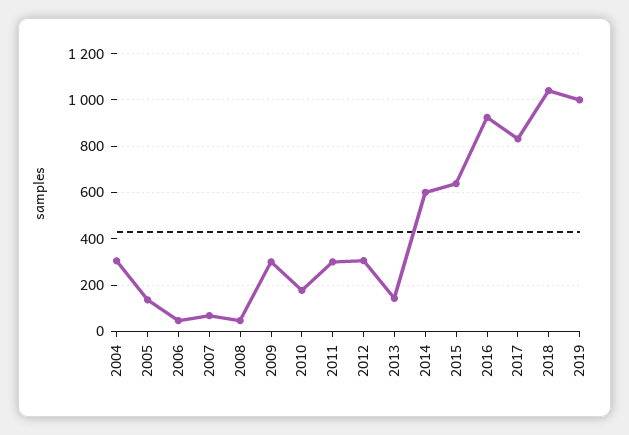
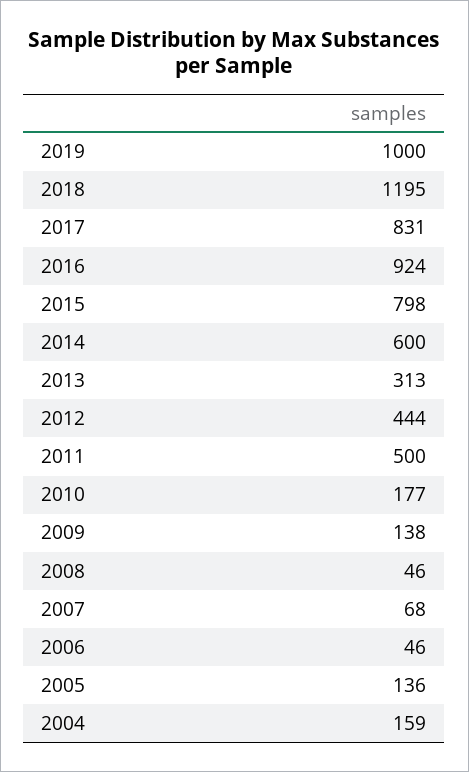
2004: 300 -> 159
2009: 300 -> 138
2011: 300 -> 500
2012: 300 -> 444
2013: 150 -> 313
2015: 650 -> 798
2018: 1050 -> 1195

